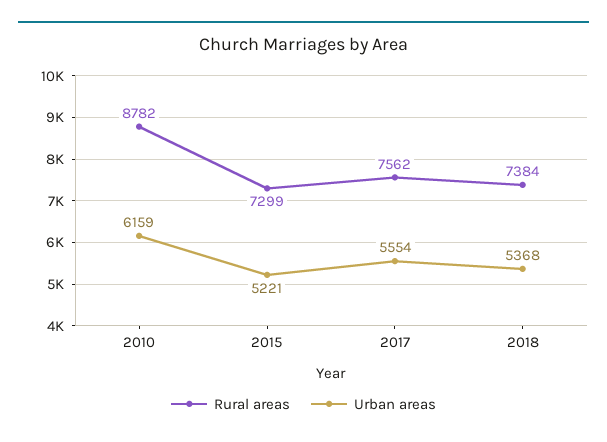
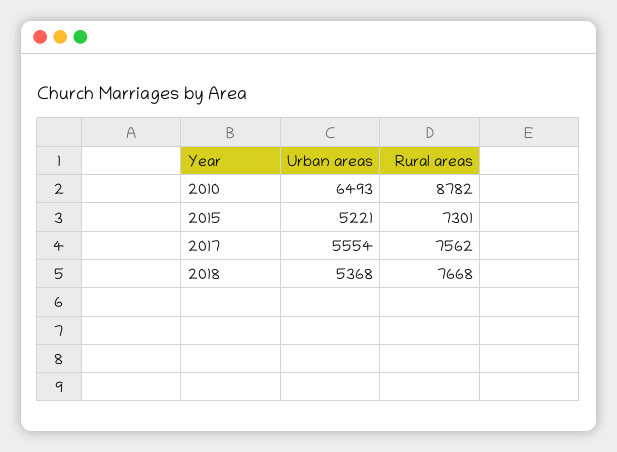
Urban areas, 2010: 6159 -> 6493
Rural areas, 2015: 7299 -> 7301
Rural areas, 2018: 7384 -> 7668

